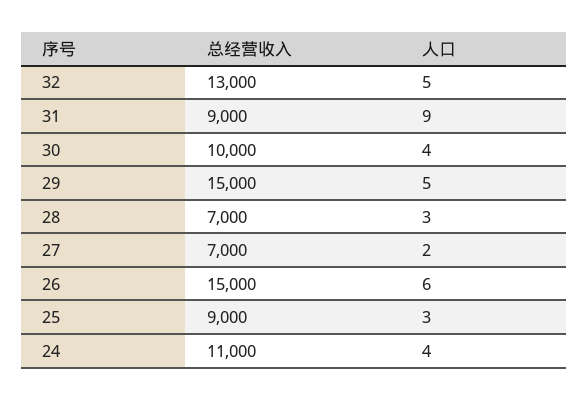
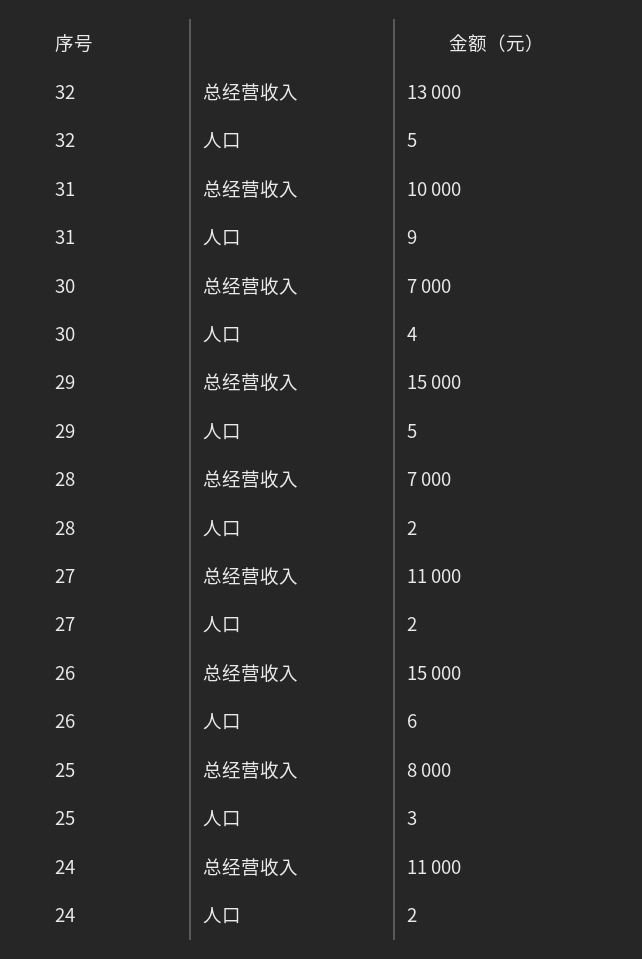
总经营收入, 31: 9000 -> 10000
总经营收入, 30: 10000 -> 7000
人口, 28: 3 -> 2
总经营收入, 27: 7000 -> 11000
总经营收入, 25: 9000 -> 8000
人口, 24: 4 -> 2

